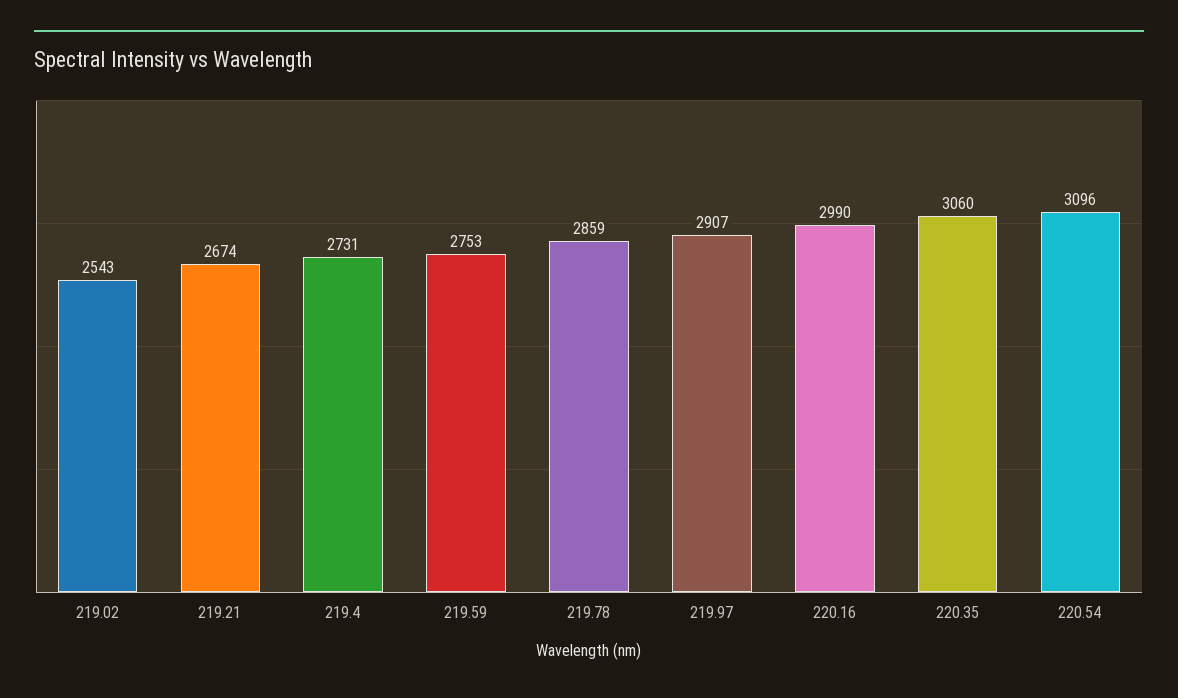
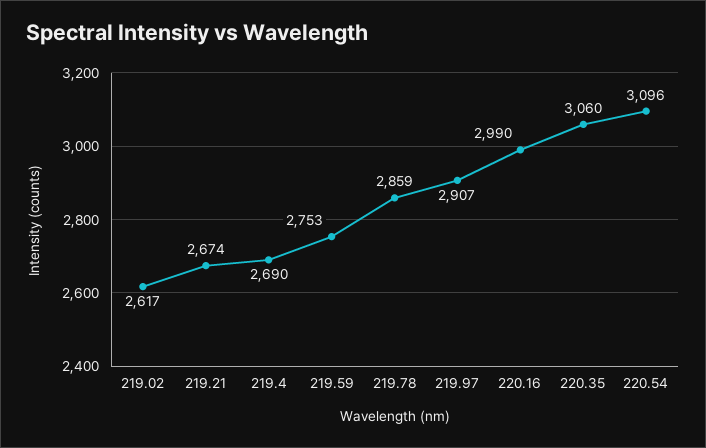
219.02: 2543 -> 2617
219.4: 2731 -> 2690

